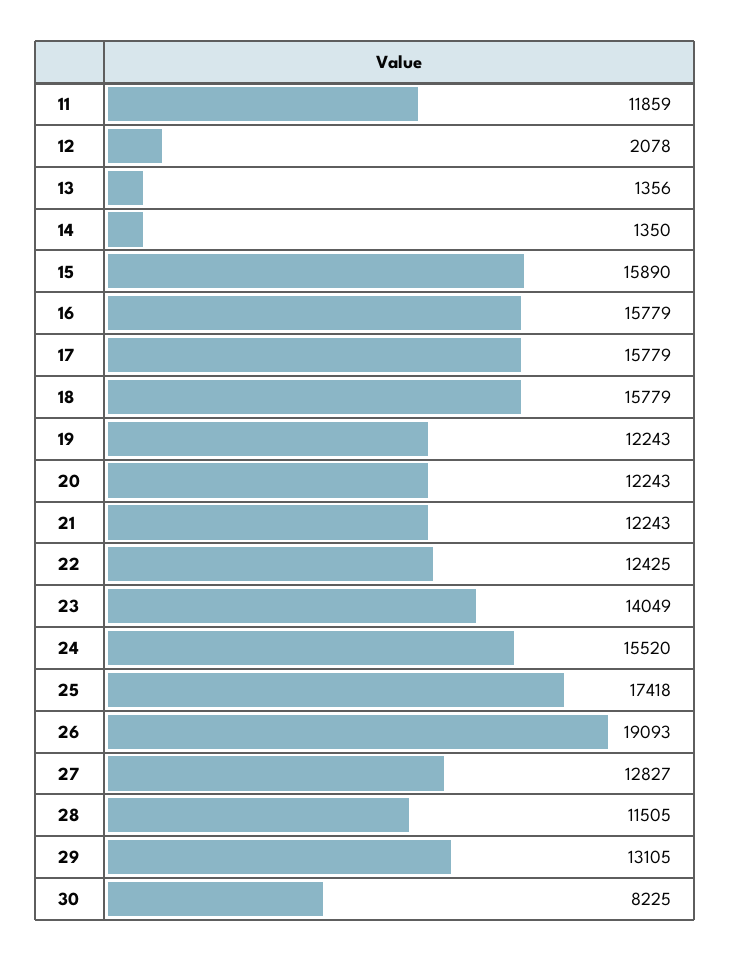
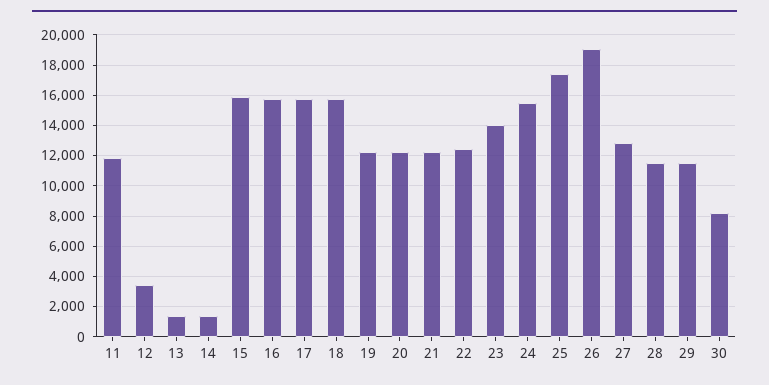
12: 2078 -> 3500
29: 13105 -> 11500

